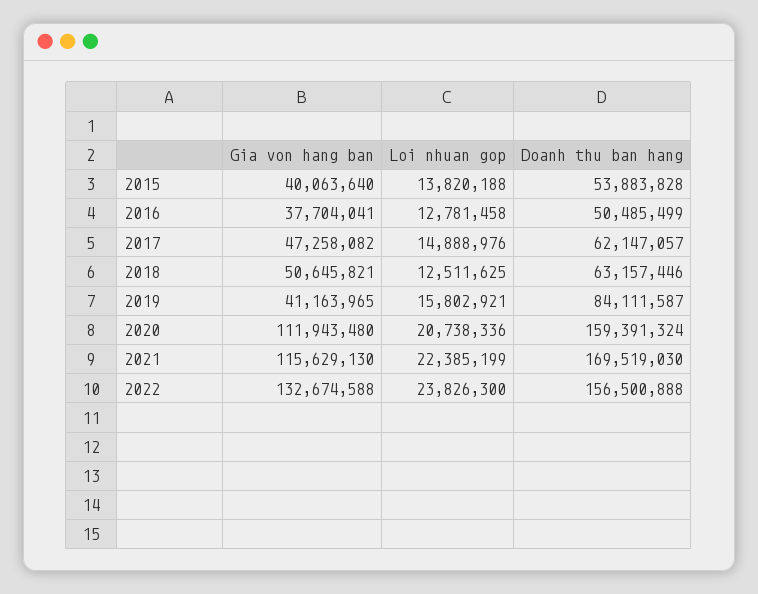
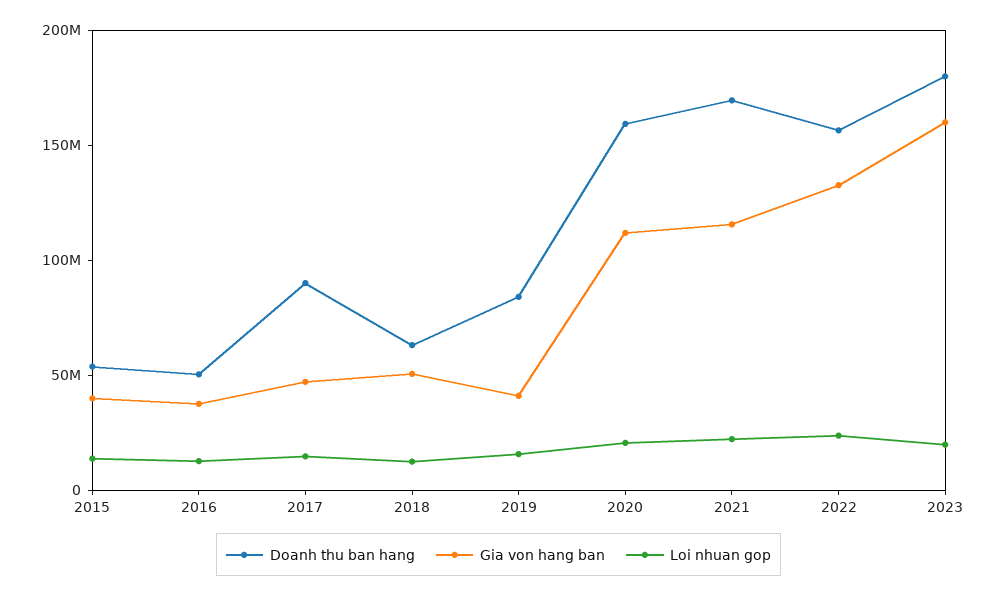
Doanh thu ban hang, 2017: 62147057 -> 90000000
Doanh thu ban hang, 2023: none -> 180000000
Gia von hang ban, 2023: none -> 160000000
Loi nhuan gop, 2023: none -> 20000000

